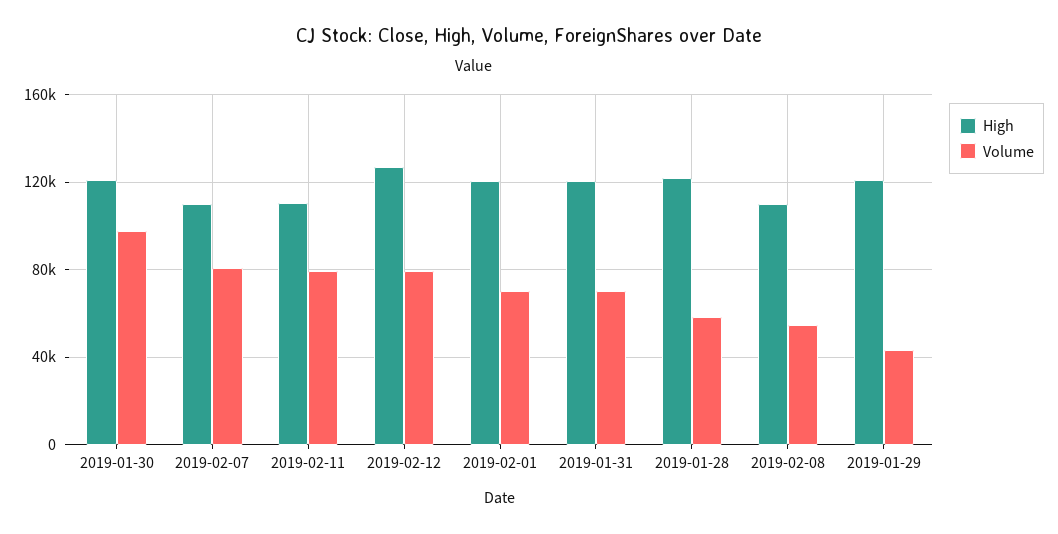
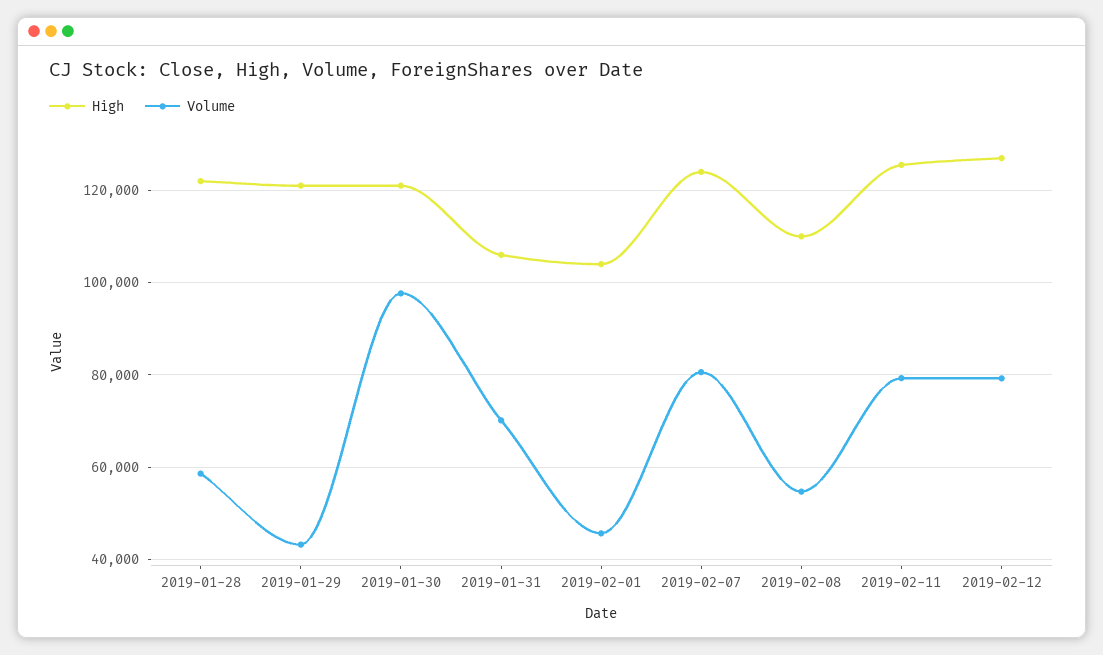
High, 2019-02-07: 110000 -> 124000
High, 2019-02-11: 110000 -> 126000
High, 2019-02-01: 120000 -> 104000
Volume, 2019-02-01: 70000 -> 46000
High, 2019-01-31: 120000 -> 106000

